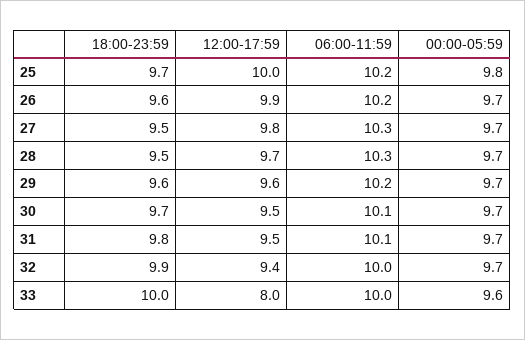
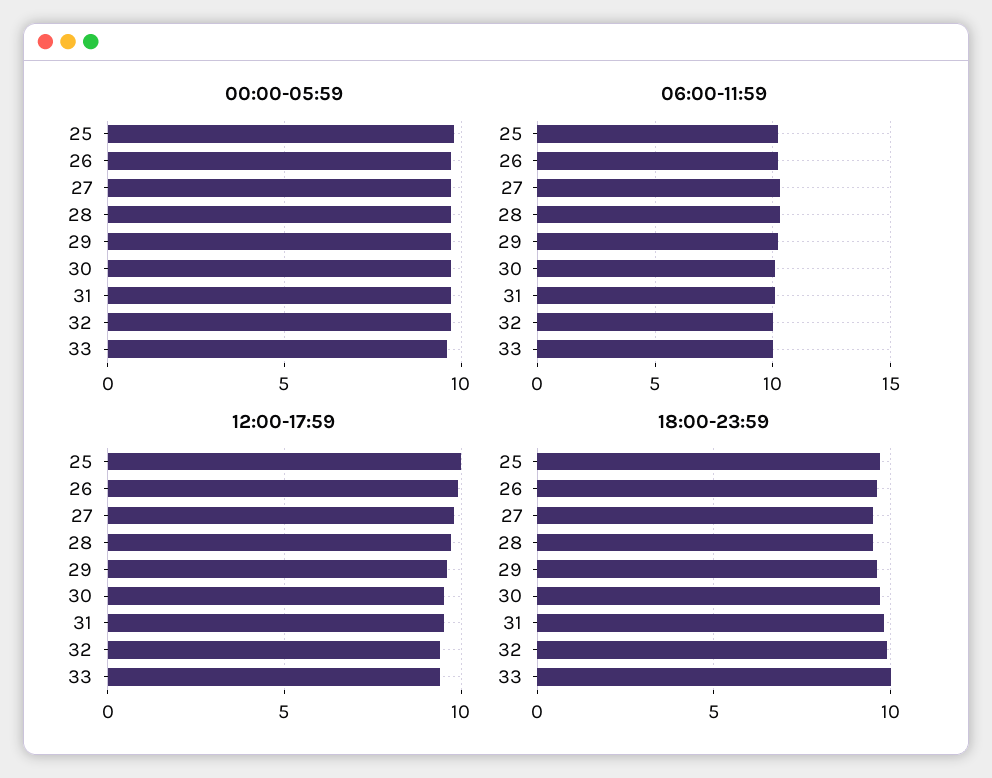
12:00-17:59, 33: 8 -> 9.5

